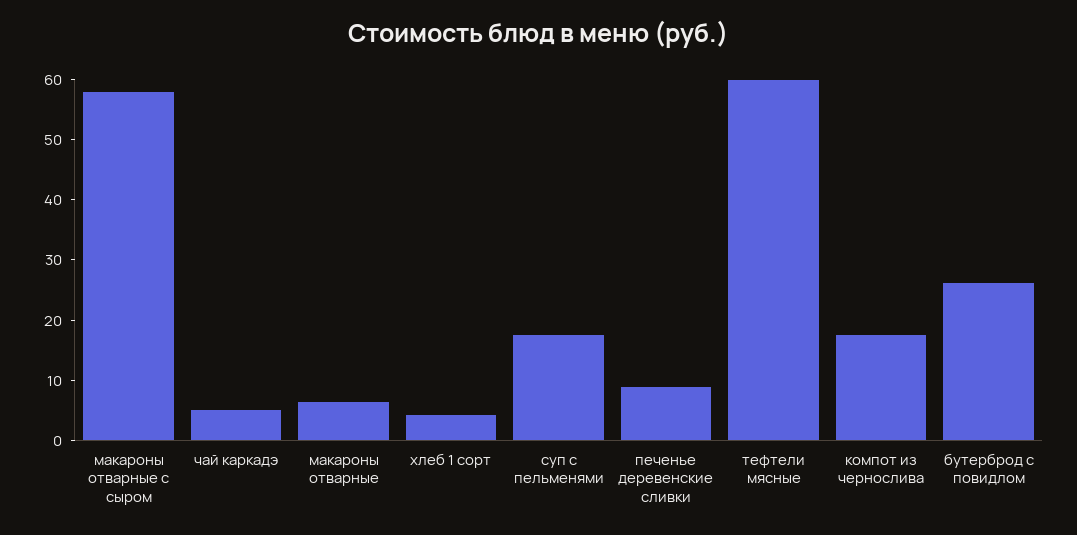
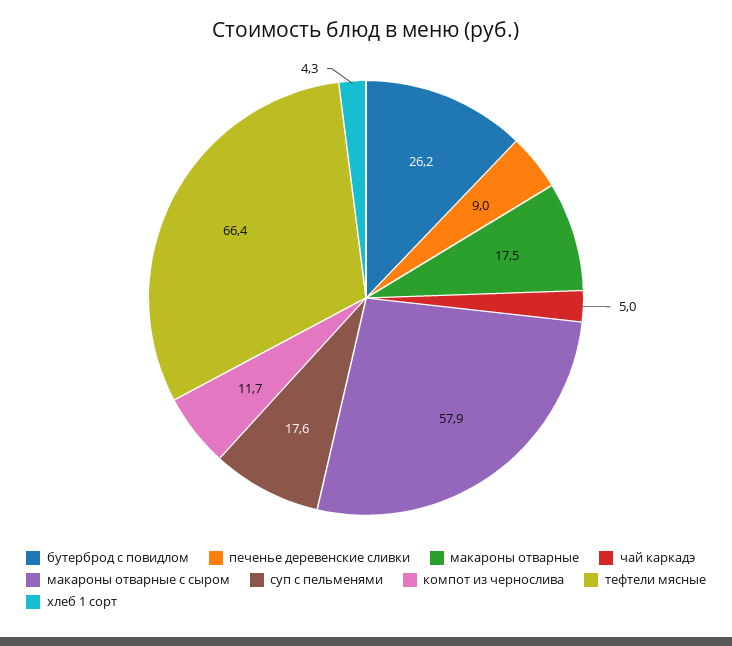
макароны отварные: 6 -> 17.5
тефтели мясные: 60 -> 66.4
компот из чернослива: 18 -> 11.7

